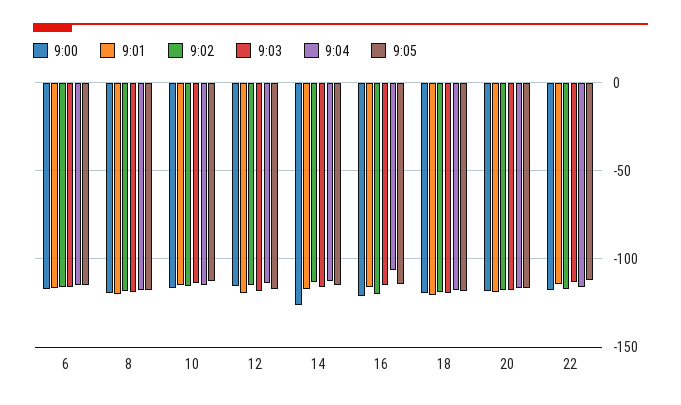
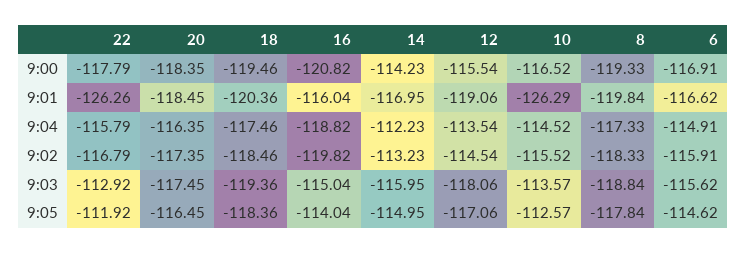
9:01, 10: -115 -> -126.29
9:00, 14: -125 -> -114.23
9:04, 16: -105 -> -118.82
9:01, 22: -115 -> -126.26

